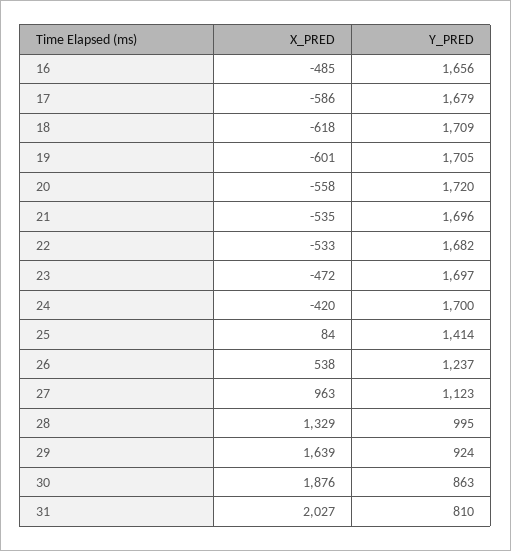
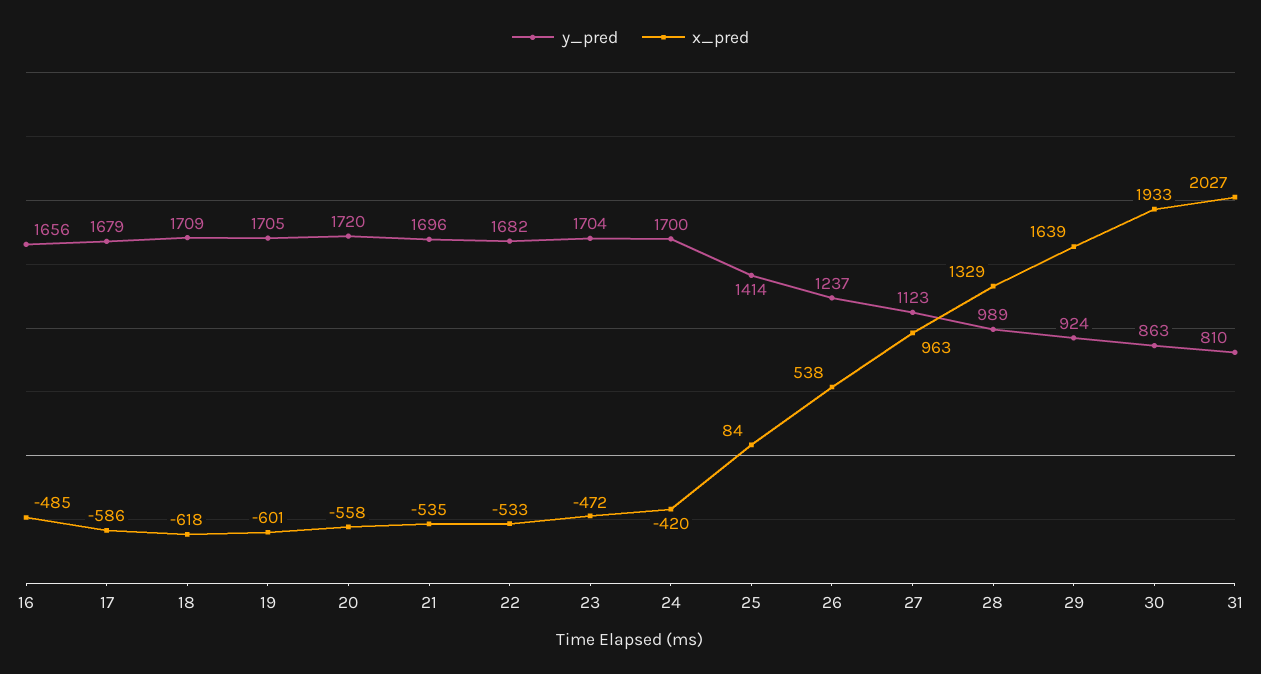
Y_PRED, 23: 1697 -> 1704
Y_PRED, 28: 995 -> 989
X_PRED, 30: 1876 -> 1933

